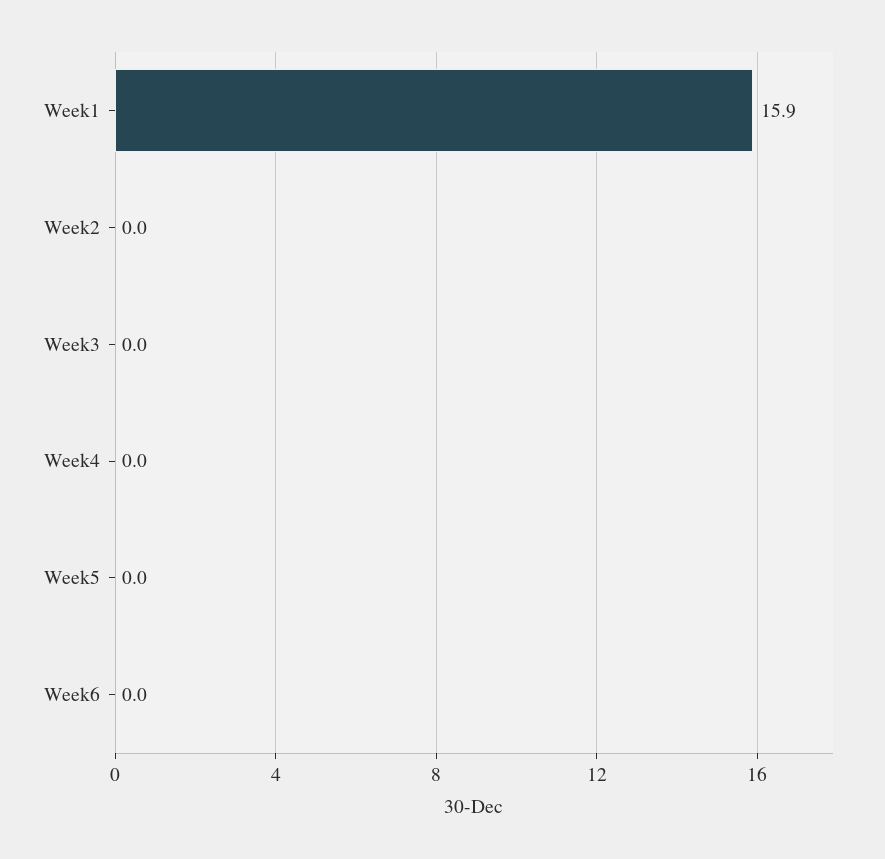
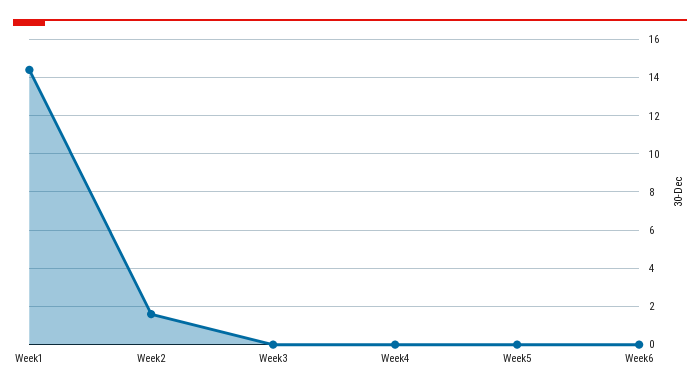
Week1: 15.9 -> 14.5
Week2: 0 -> 1.5

